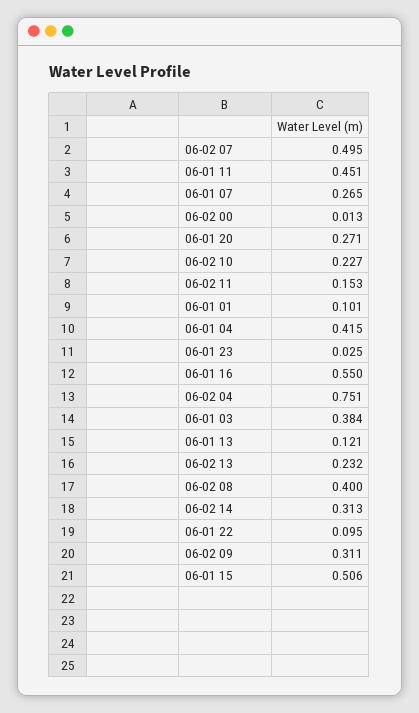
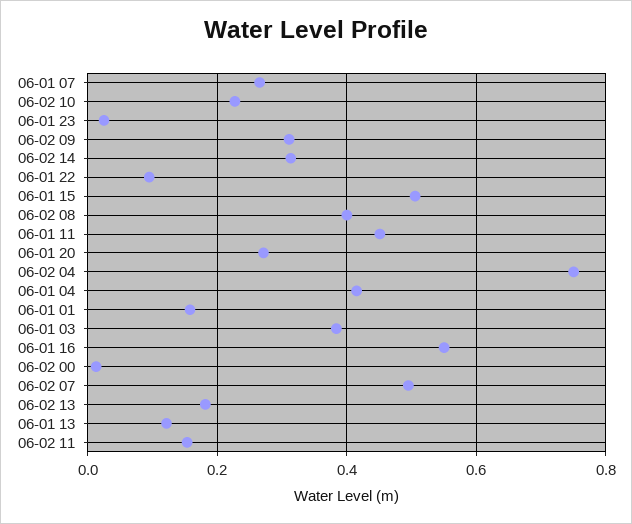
06-01 01: 0.101 -> 0.16
06-02 13: 0.232 -> 0.18

